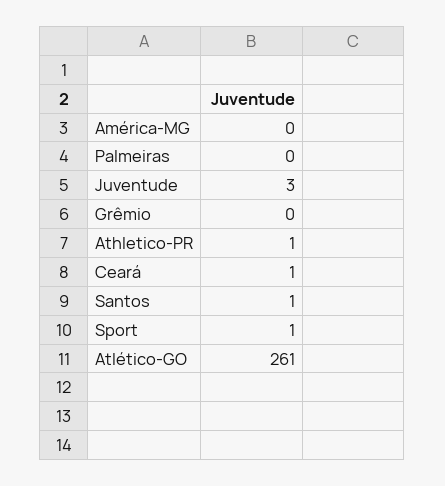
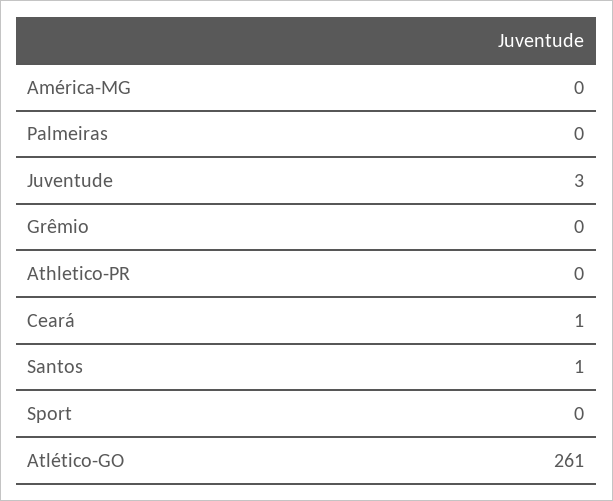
Athletico-PR: 1 -> 0
Sport: 1 -> 0

